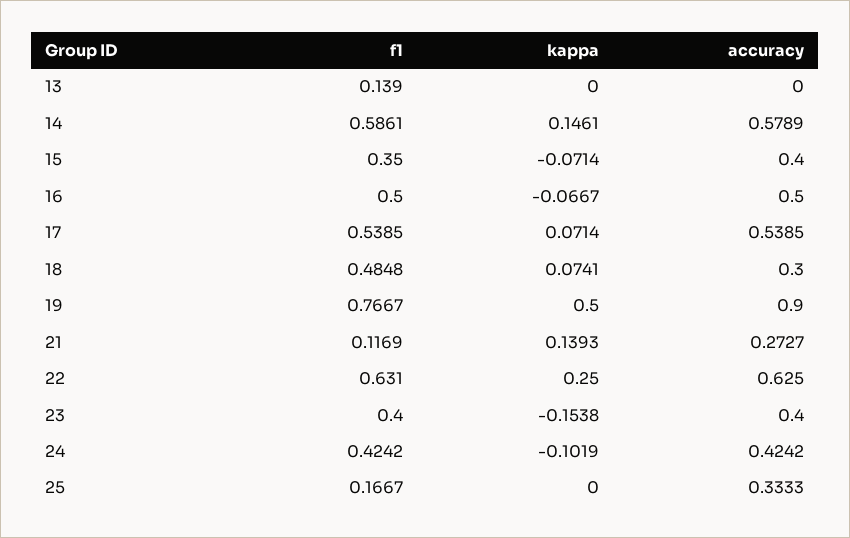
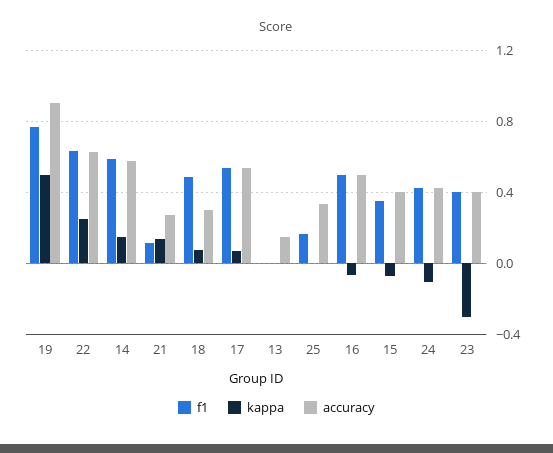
f1, 13: 0.139 -> 0
accuracy, 13: 0 -> 0.15
kappa, 23: -0.1538 -> -0.3

